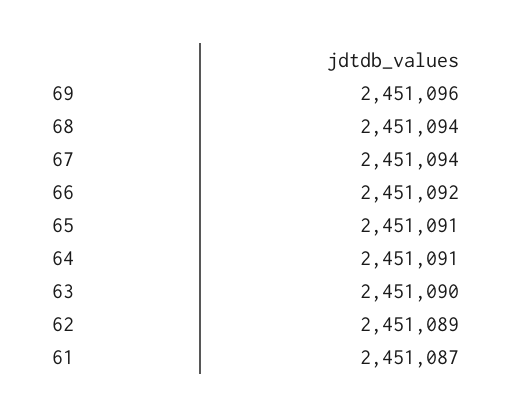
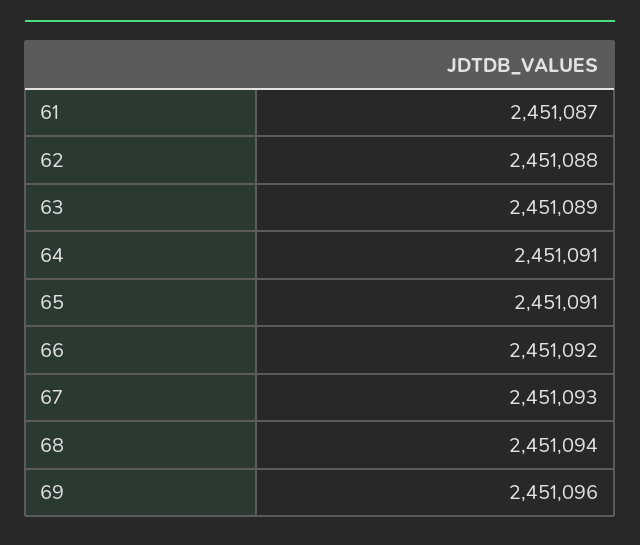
67: 2451094 -> 2451093
63: 2451090 -> 2451089
62: 2451089 -> 2451088

